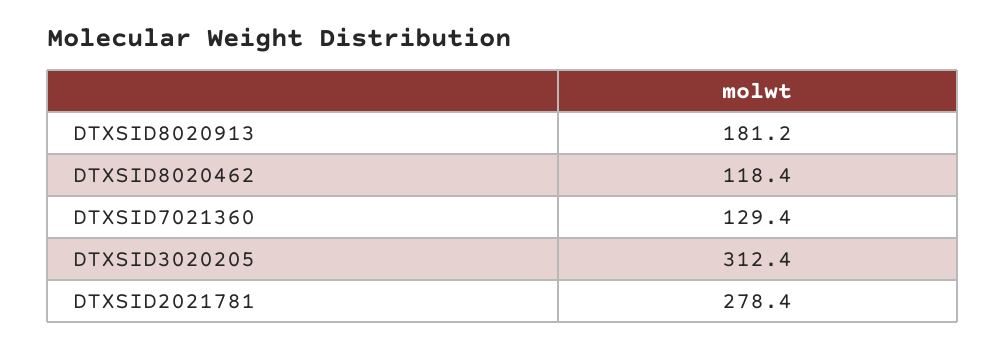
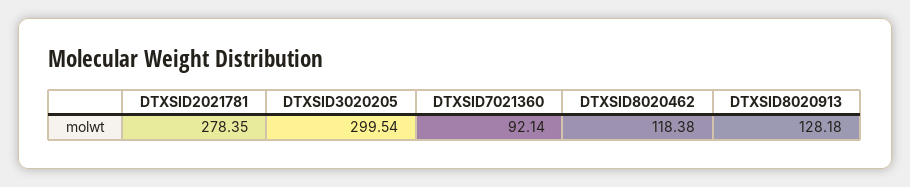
DTXSID8020913: 181.2 -> 128.18
DTXSID7021360: 129.4 -> 92.14
DTXSID3020205: 312.4 -> 299.54

